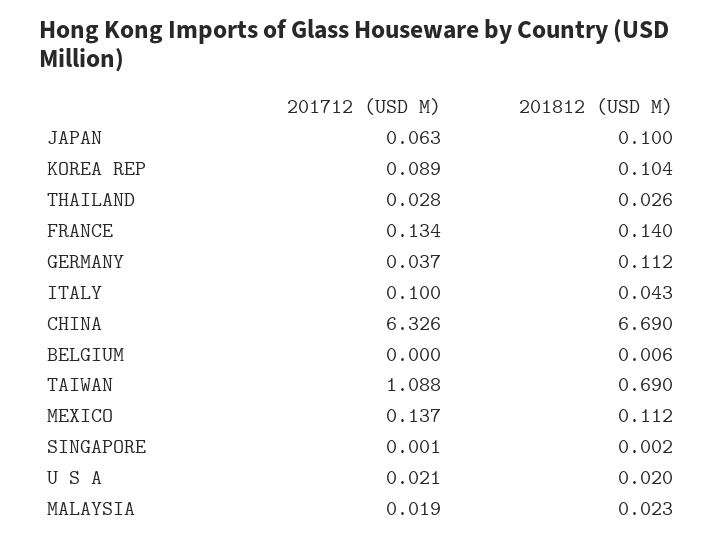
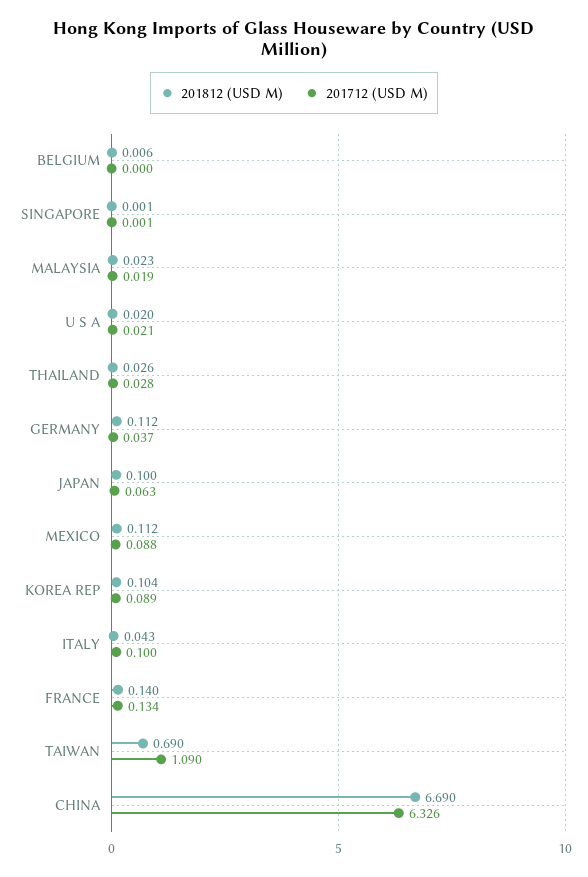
201712 (USD M), TAIWAN: 1.088 -> 1.09
201712 (USD M), MEXICO: 0.137 -> 0.088
201812 (USD M), SINGAPORE: 0.002 -> 0.001

